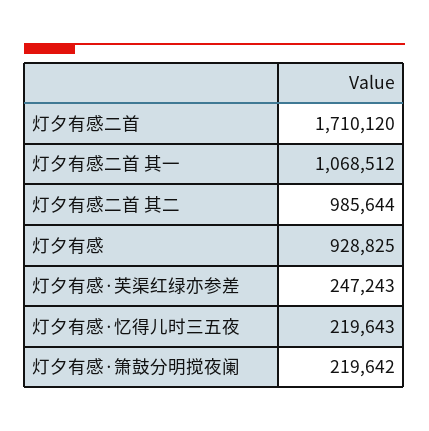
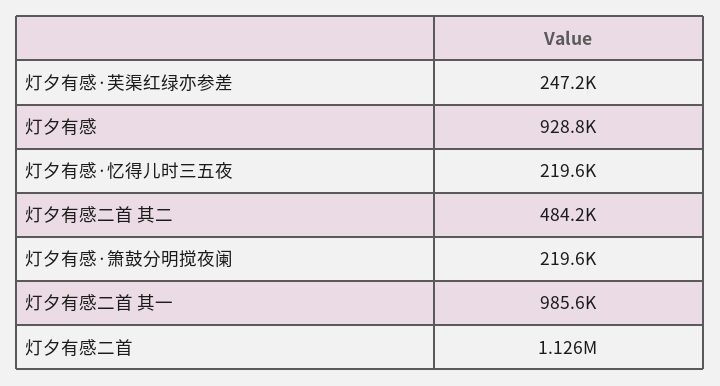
灯夕有感二首: 1710120 -> 1126000
灯夕有感二首 其一: 1068512 -> 985600
灯夕有感二首 其二: 985644 -> 484200

